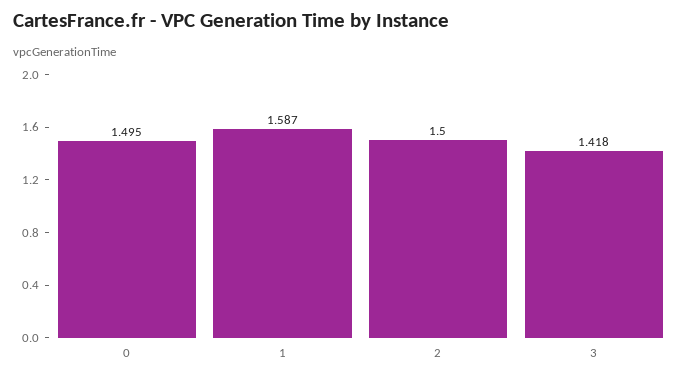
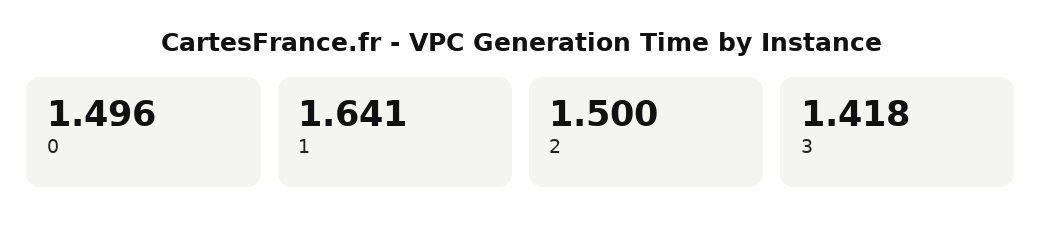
0: 1.495 -> 1.496
1: 1.587 -> 1.641

